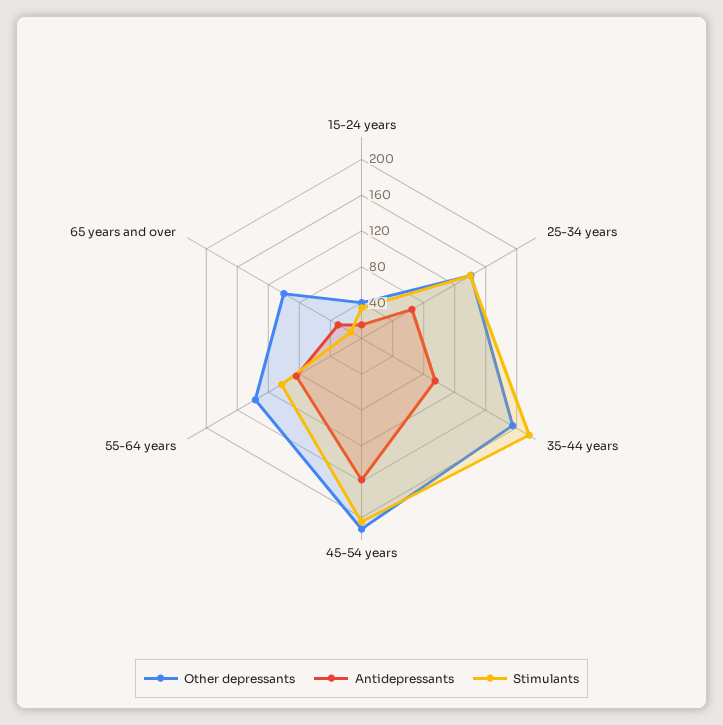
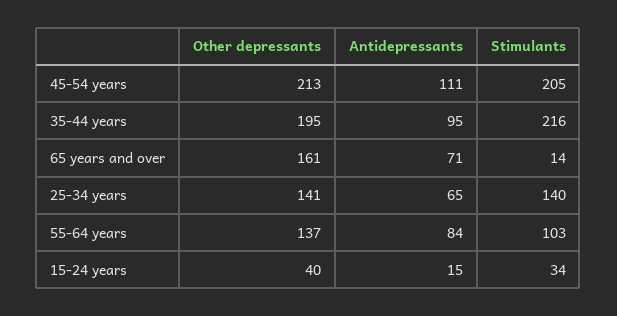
Antidepressants, 45-54 years: 160 -> 111
Other depressants, 65 years and over: 100 -> 161
Antidepressants, 65 years and over: 30 -> 71

